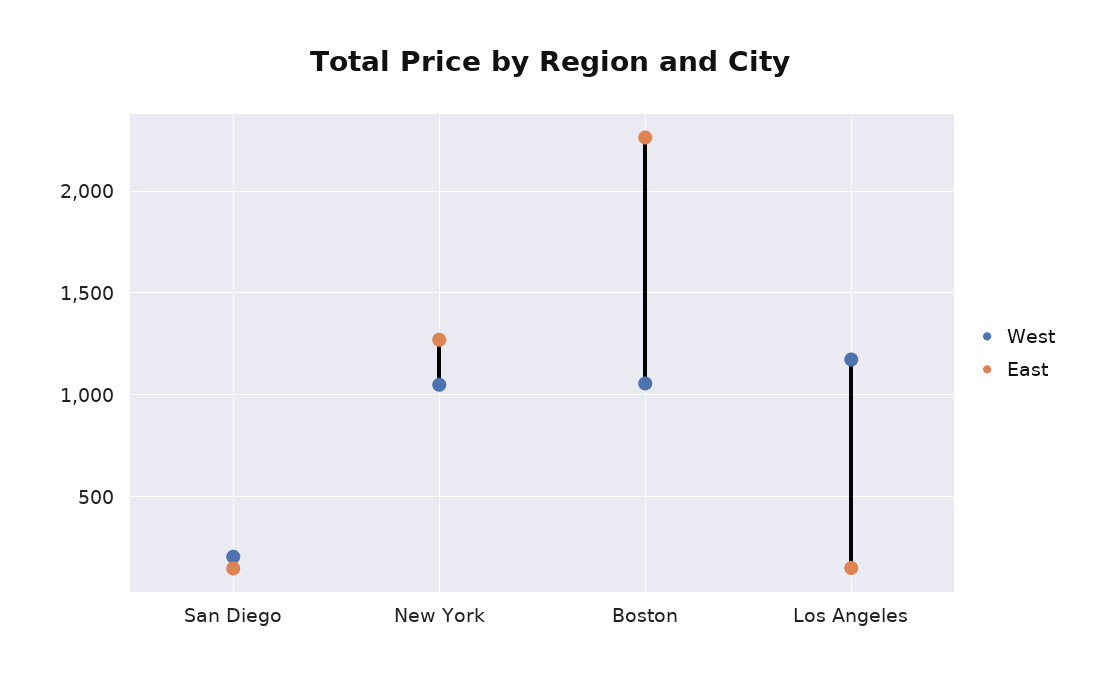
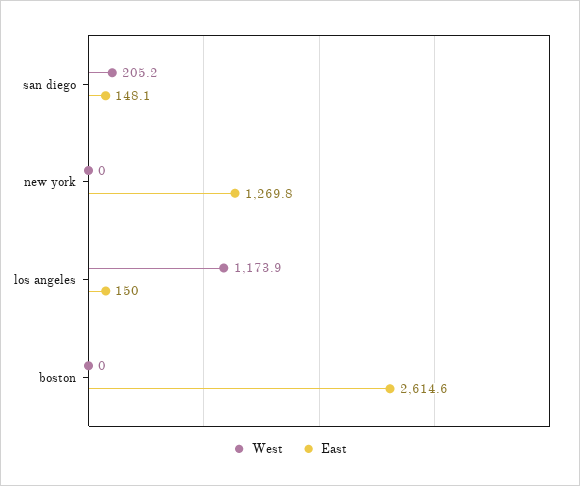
West, New York: 1050 -> 0
West, Boston: 1050 -> 0
East, Boston: 2250 -> 2614.6

